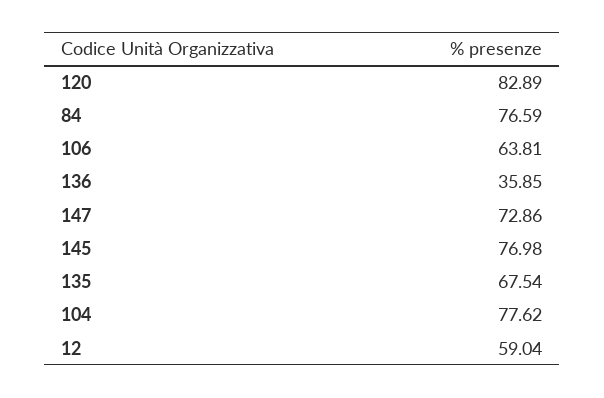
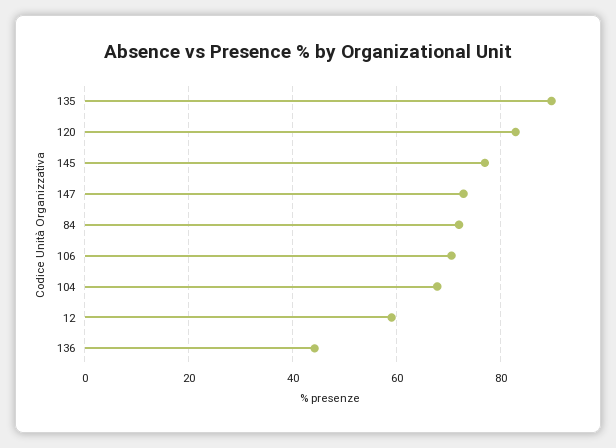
84: 76.59 -> 72
106: 63.81 -> 70
136: 35.85 -> 44
135: 67.54 -> 90
104: 77.62 -> 68

